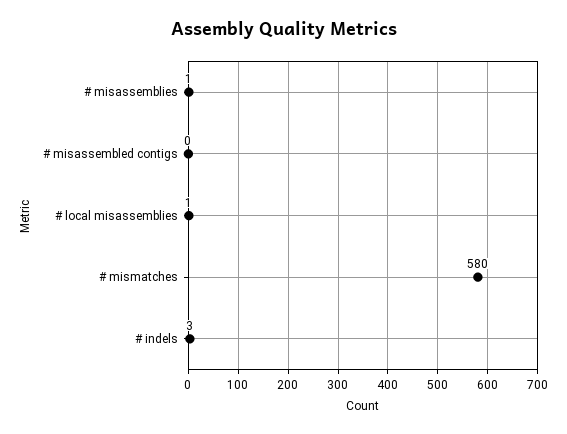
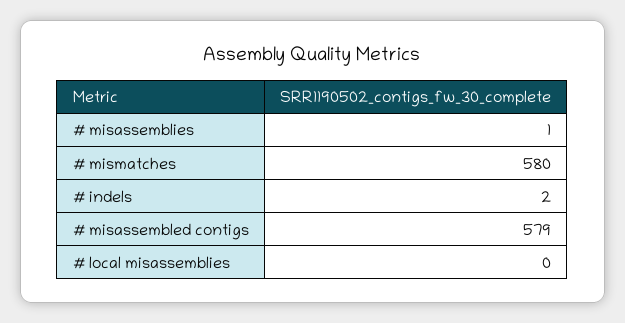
# misassembled contigs: 0 -> 579
# local misassemblies: 1 -> 0
# indels: 3 -> 2

